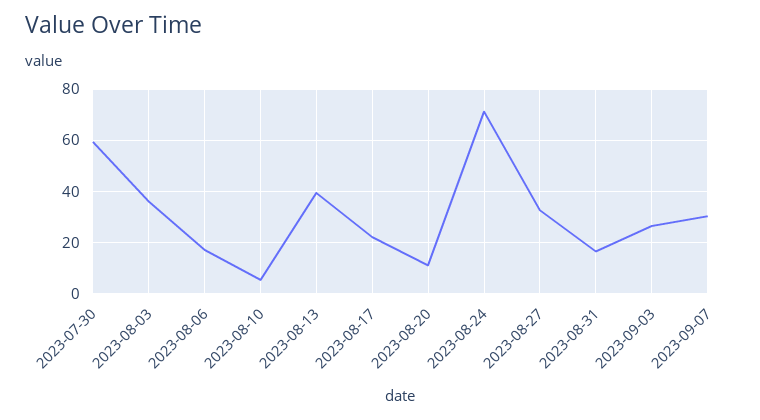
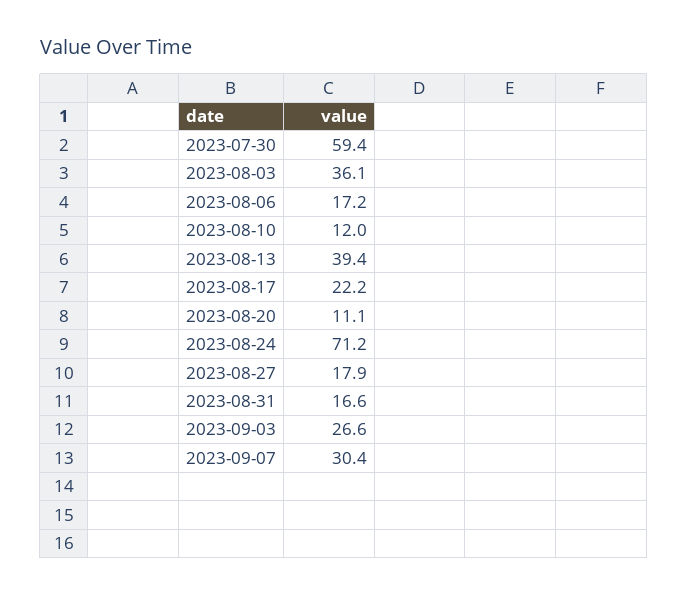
2023-08-10: 5 -> 12
2023-08-27: 32.5 -> 17.9

